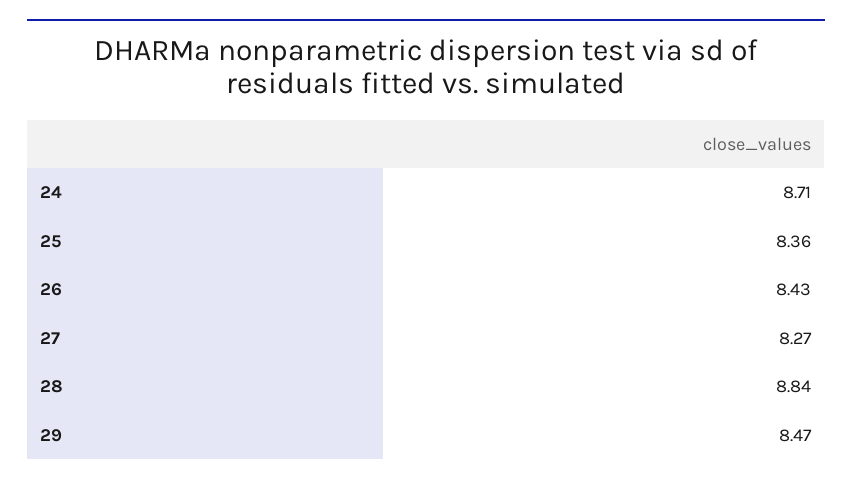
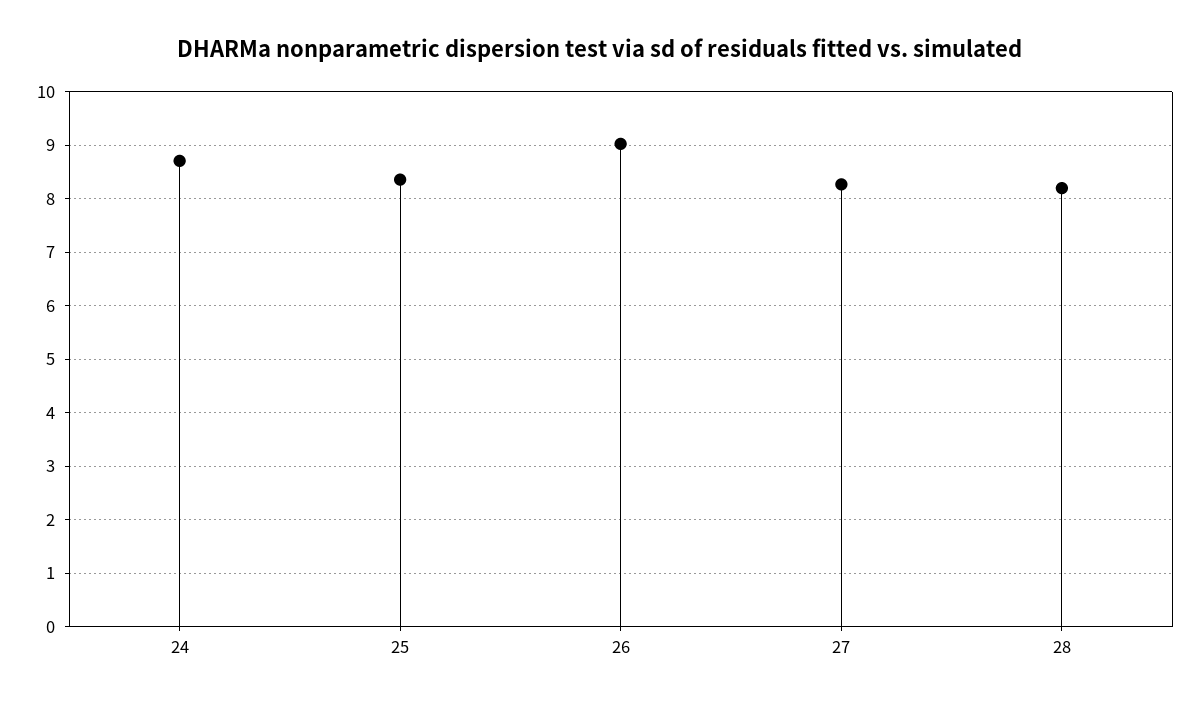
26: 8.43 -> 9
28: 8.84 -> 8.2
29: 8.47 -> none

